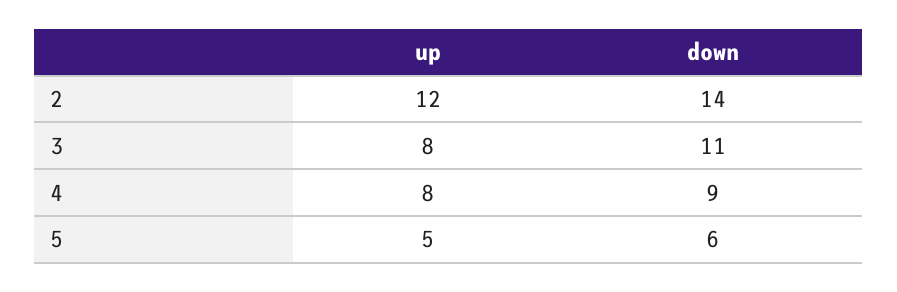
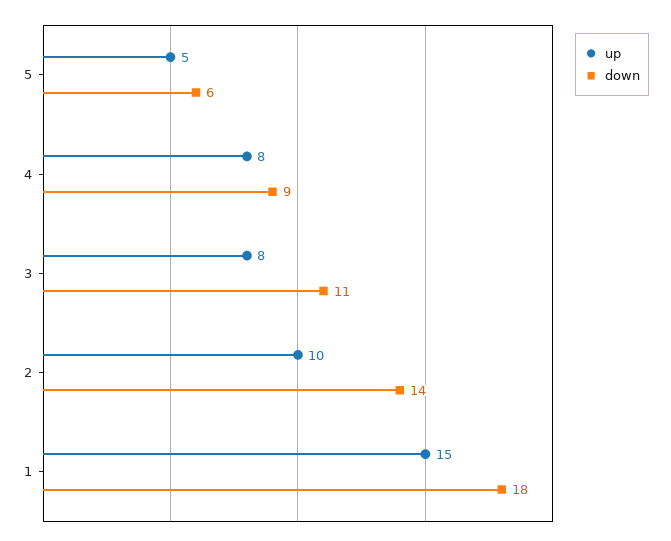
up, 2: 12 -> 10
up, 1: none -> 15
down, 1: none -> 18

